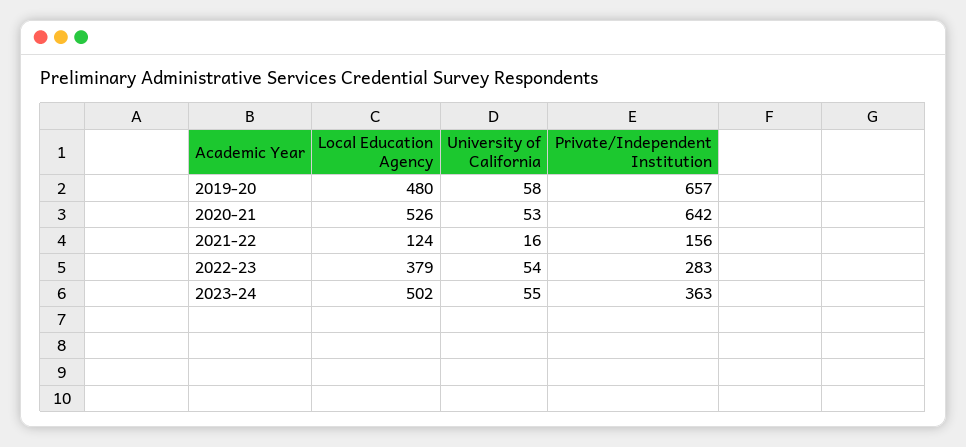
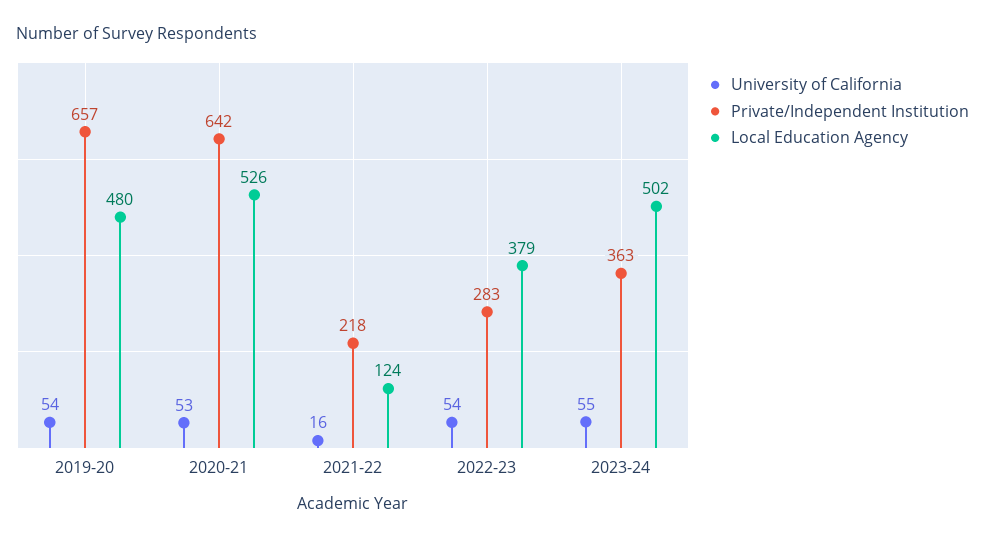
University of California, 2019-20: 58 -> 54
Private/Independent Institution, 2021-22: 156 -> 218

